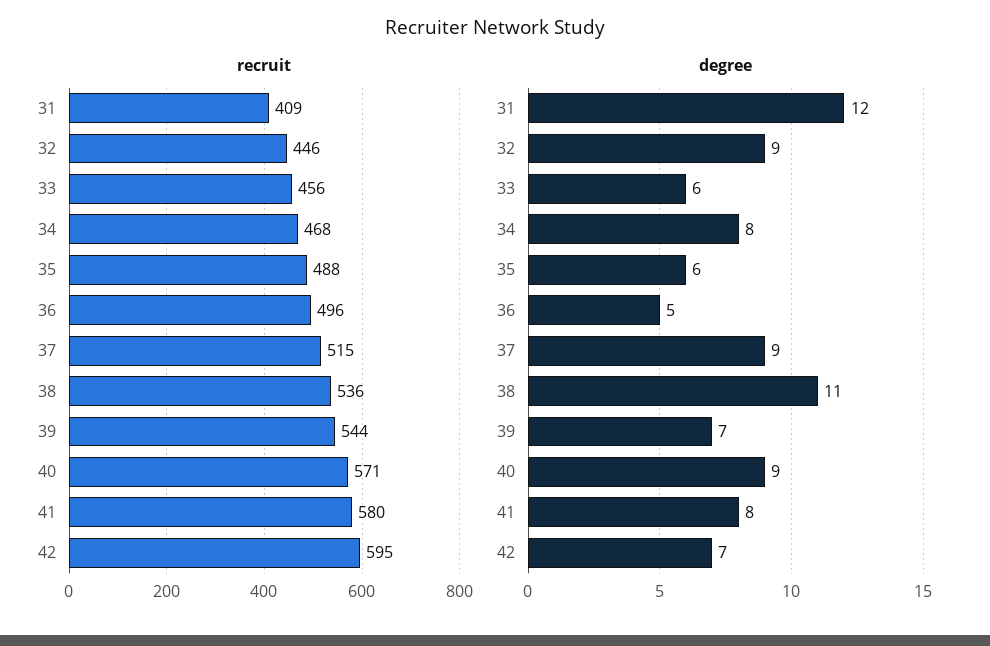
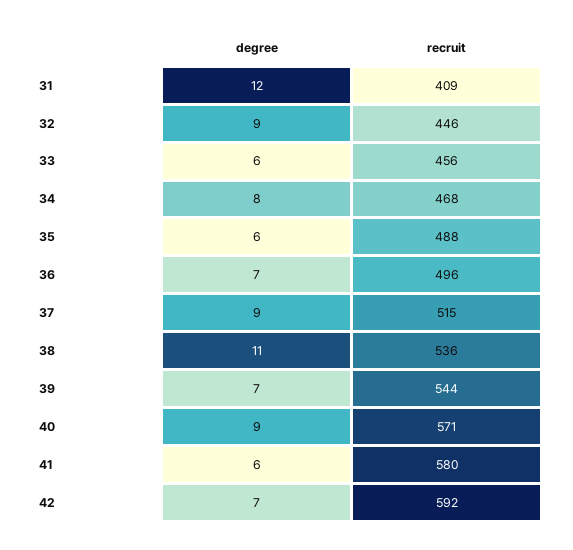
recruit, 42: 595 -> 592
degree, 36: 5 -> 7
degree, 41: 8 -> 6

